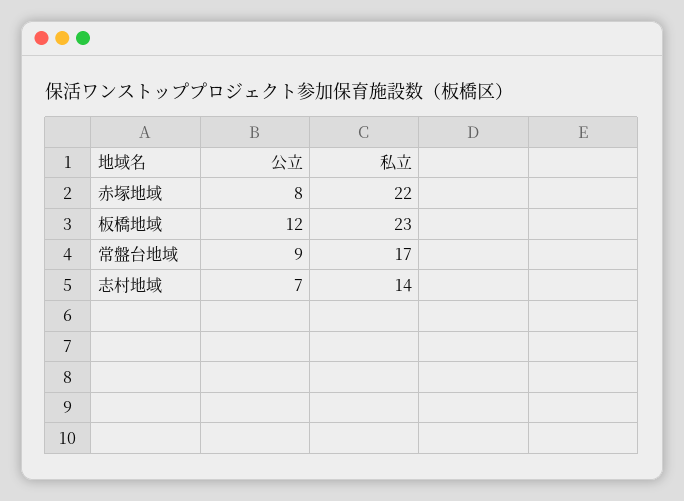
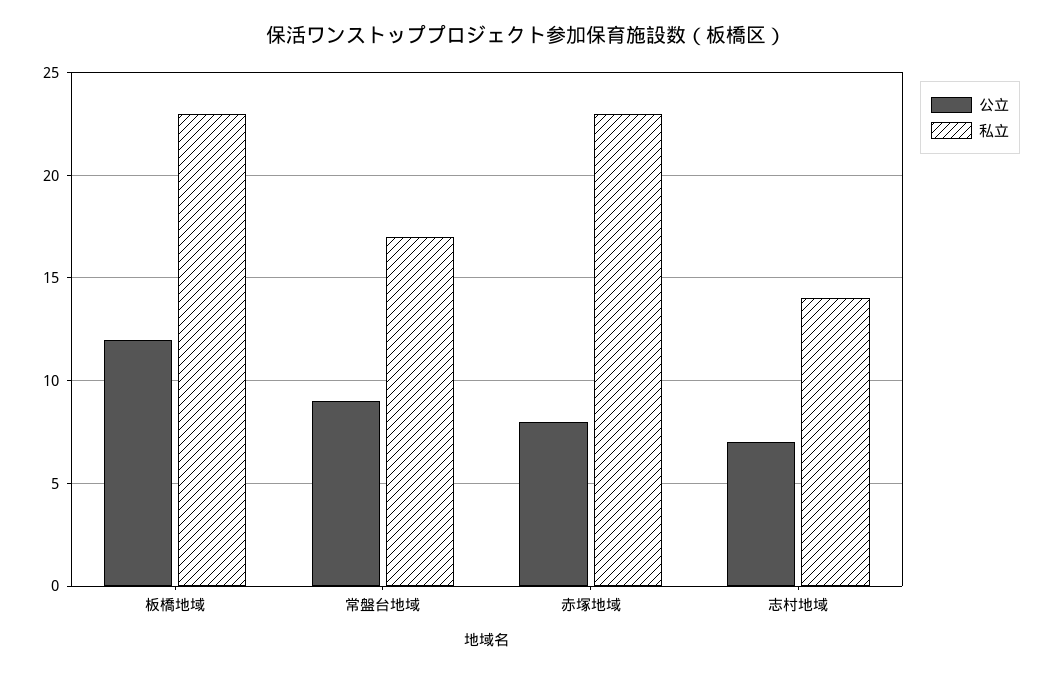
私立, 赤塚地域: 22 -> 23

